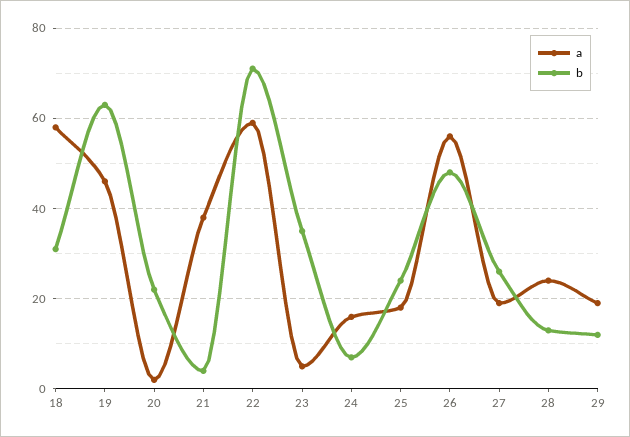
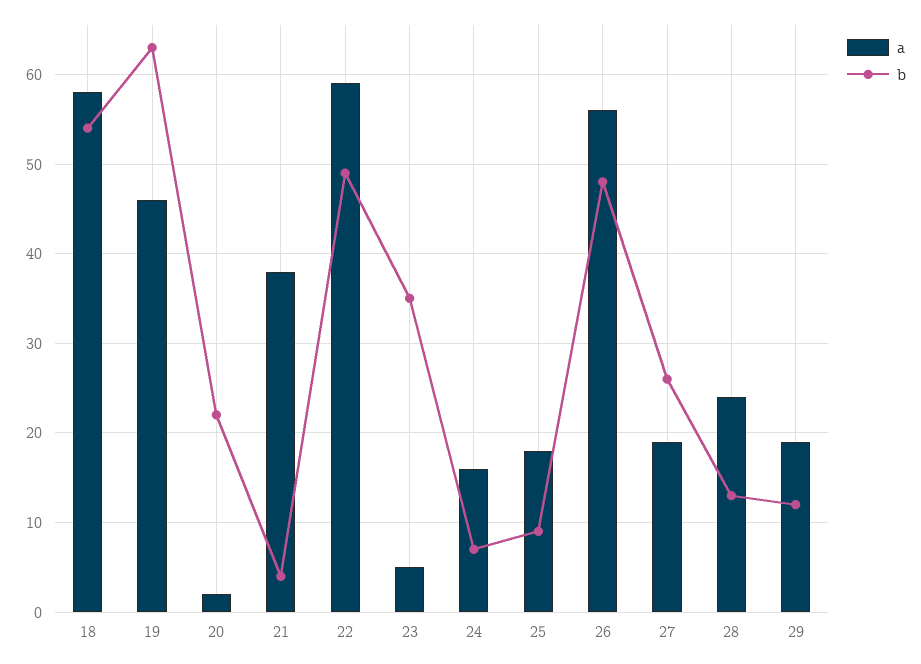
b, 18: 30 -> 54
b, 22: 70 -> 49
b, 25: 25 -> 9

